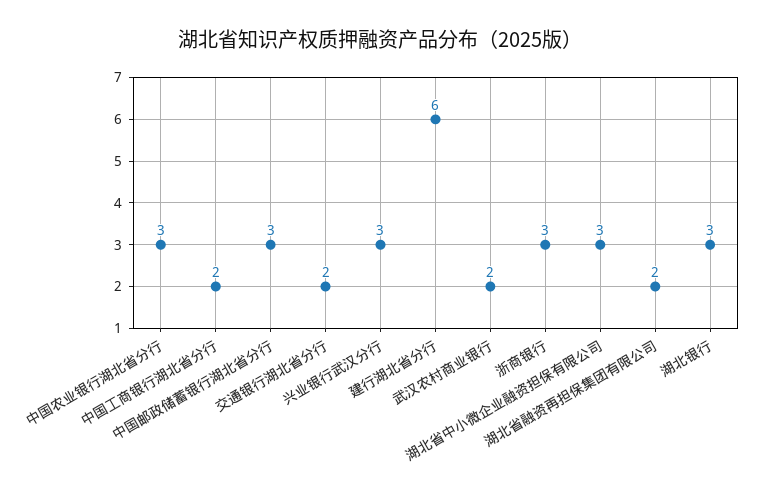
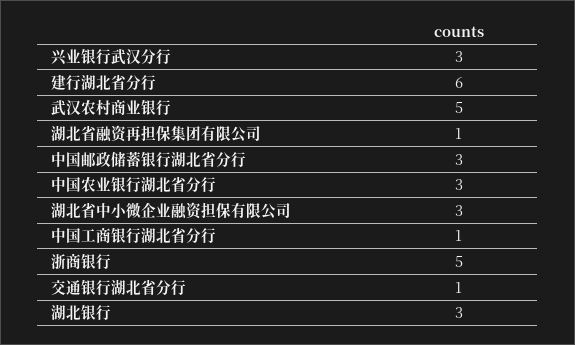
中国工商银行湖北省分行: 2 -> 1
交通银行湖北省分行: 2 -> 1
武汉农村商业银行: 2 -> 5
浙商银行: 3 -> 5
湖北省融资再担保集团有限公司: 2 -> 1

